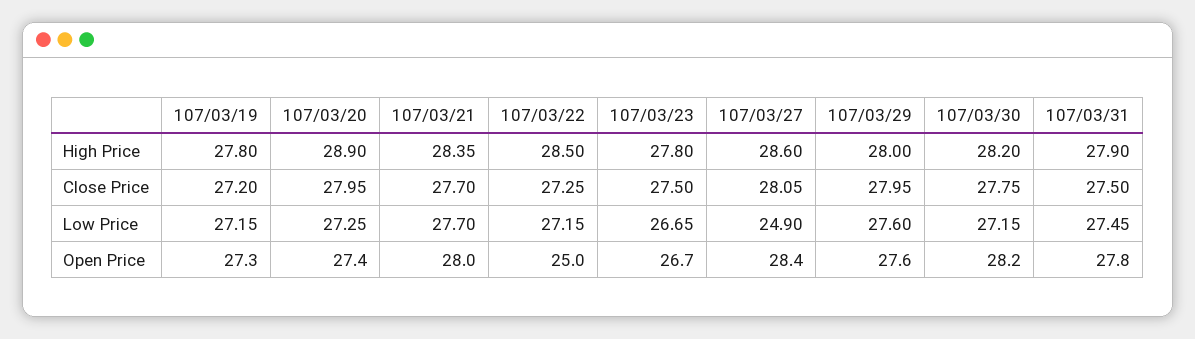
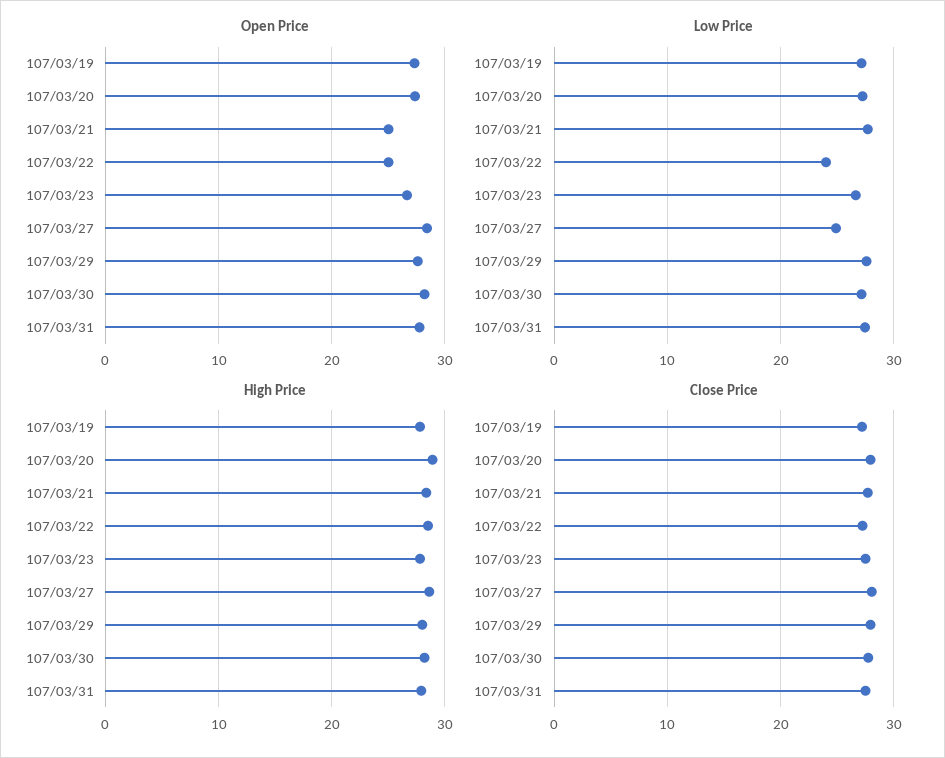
Low Price, 107/03/22: 27.15 -> 24
Open Price, 107/03/21: 28 -> 25

